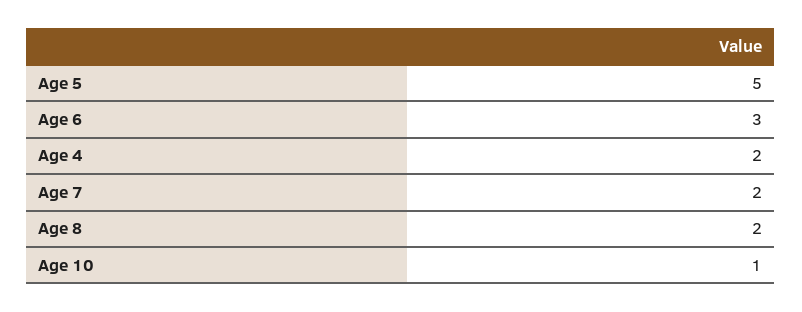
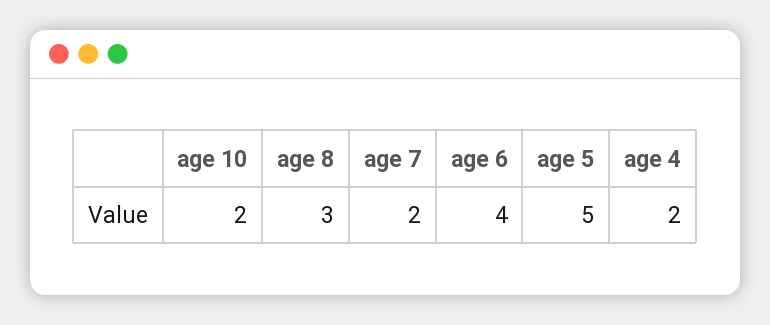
Age 6: 3 -> 4
Age 8: 2 -> 3
Age 10: 1 -> 2

